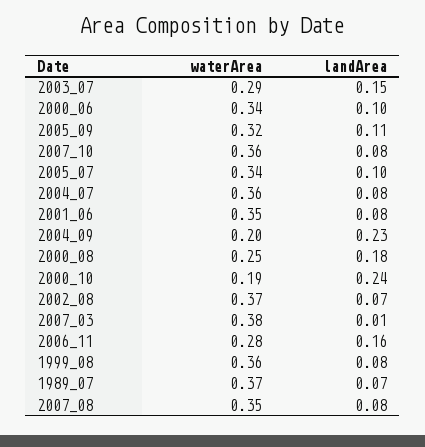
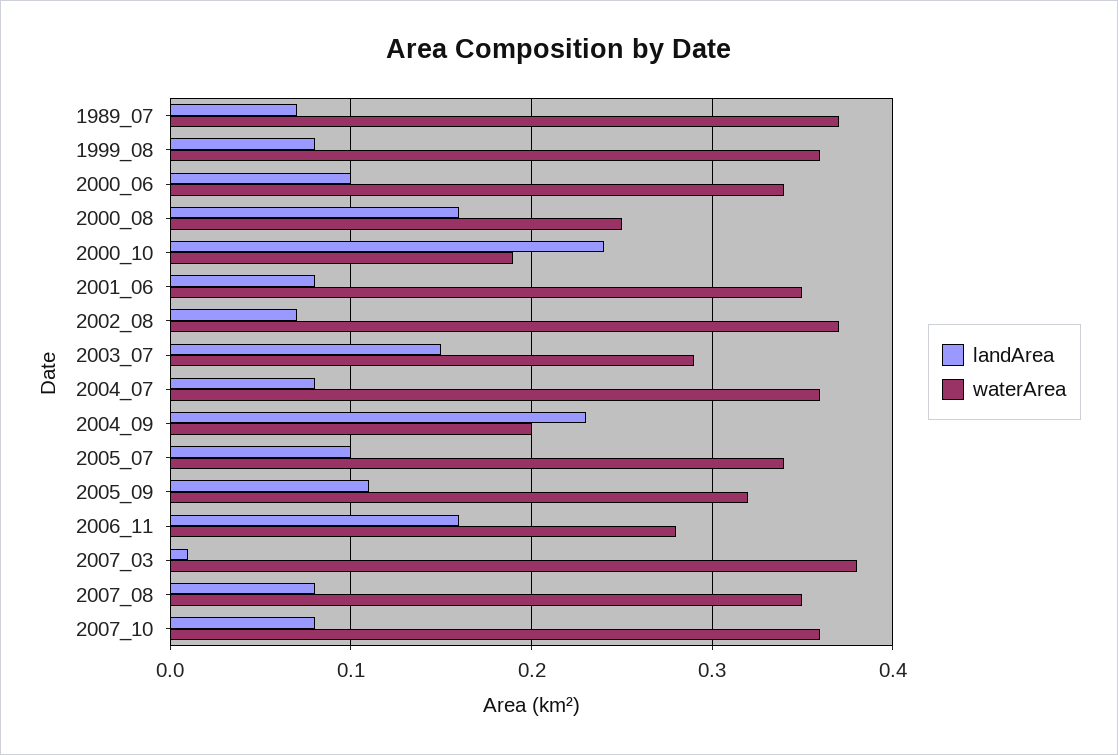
landArea, 2000_08: 0.18 -> 0.16

